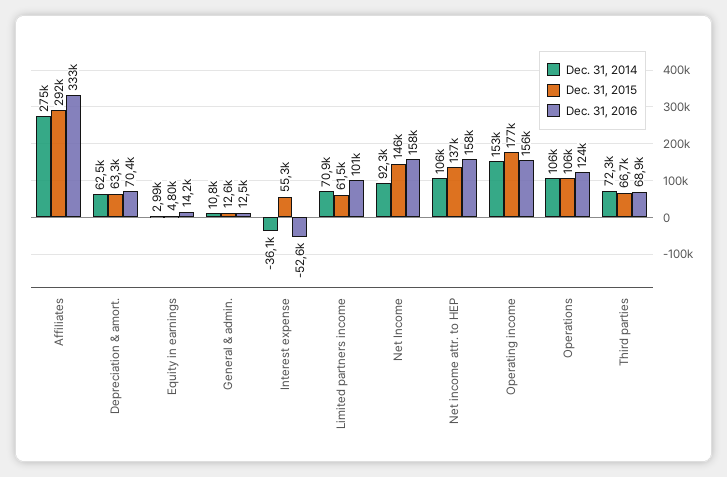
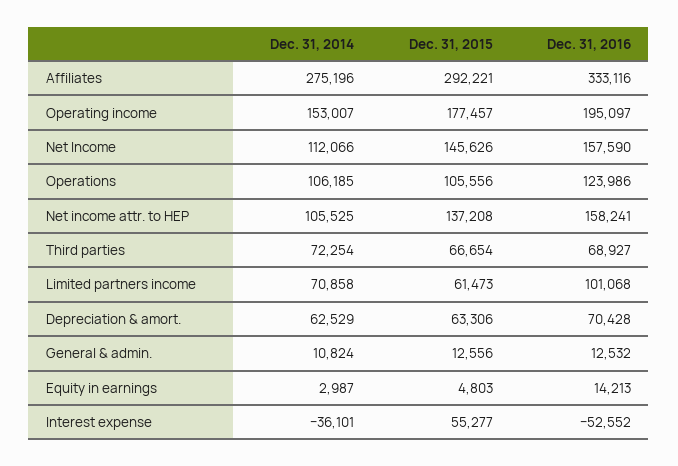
Dec. 31, 2014, Net Income: 92300 -> 112066
Dec. 31, 2016, Operating income: 156000 -> 195097

